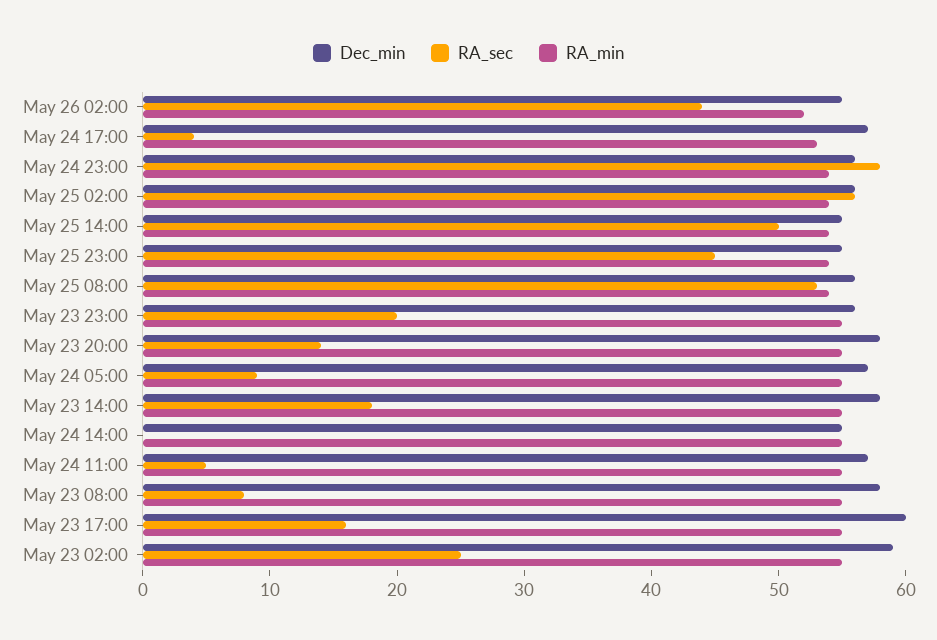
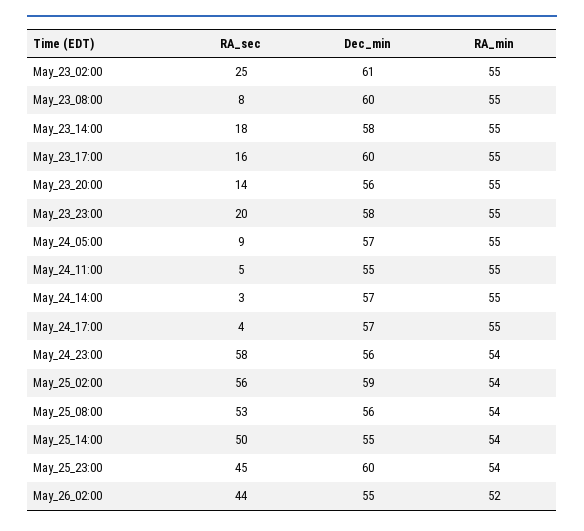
RA_min, May 24 17:00: 53 -> 55
Dec_min, May 25 02:00: 56 -> 59
Dec_min, May 25 23:00: 55 -> 60
Dec_min, May 23 23:00: 56 -> 58
Dec_min, May 23 20:00: 58 -> 56
Dec_min, May 24 14:00: 55 -> 57
RA_sec, May 24 14:00: 0 -> 3
Dec_min, May 24 11:00: 57 -> 55
Dec_min, May 23 08:00: 58 -> 60
Dec_min, May 23 02:00: 59 -> 61

